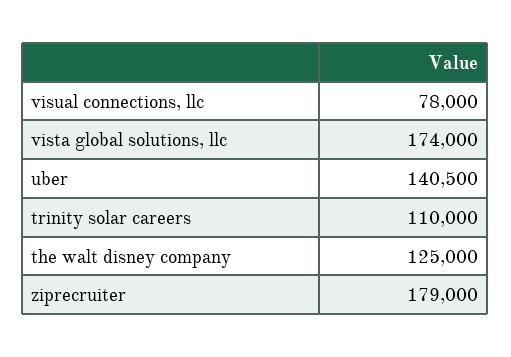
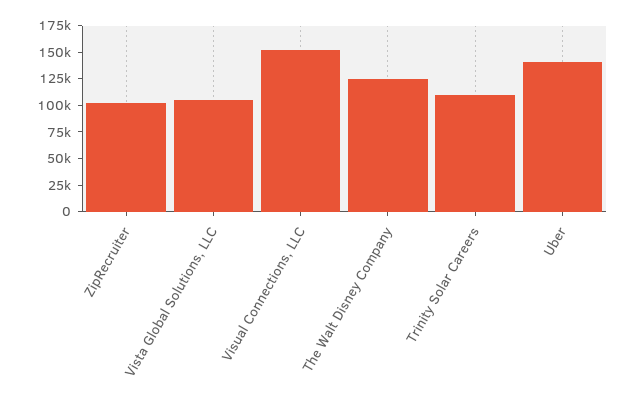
visual connections, llc: 78000 -> 150000
vista global solutions, llc: 174000 -> 100000
ziprecruiter: 179000 -> 100000

